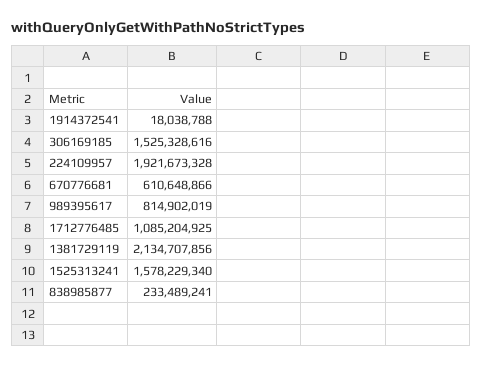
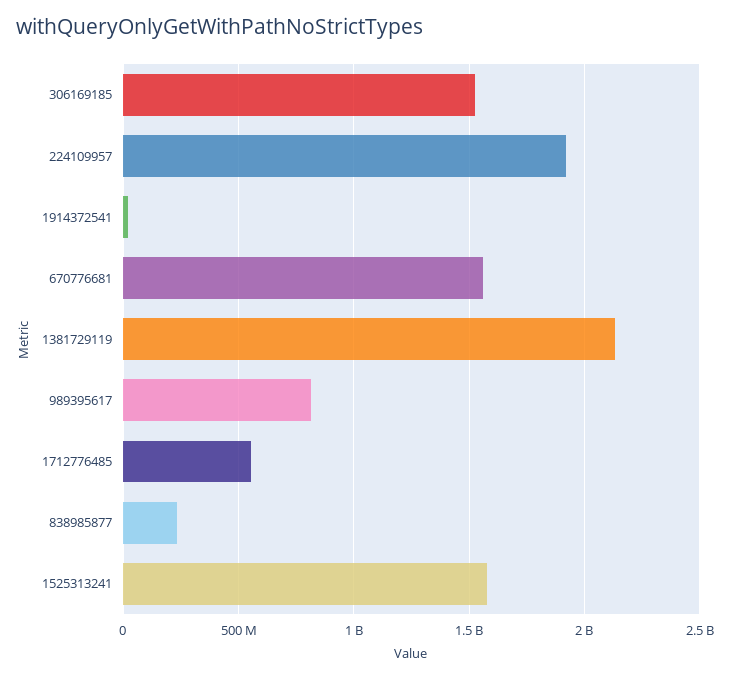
670776681: 610648866 -> 1550000000
1712776485: 1085204925 -> 550000000

